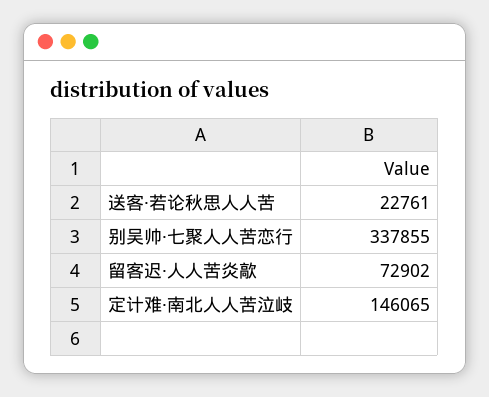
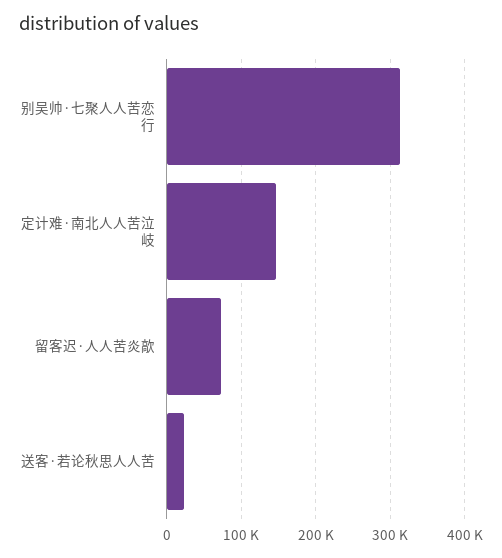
别吴帅·七聚人人苦恋行: 337855 -> 310000

